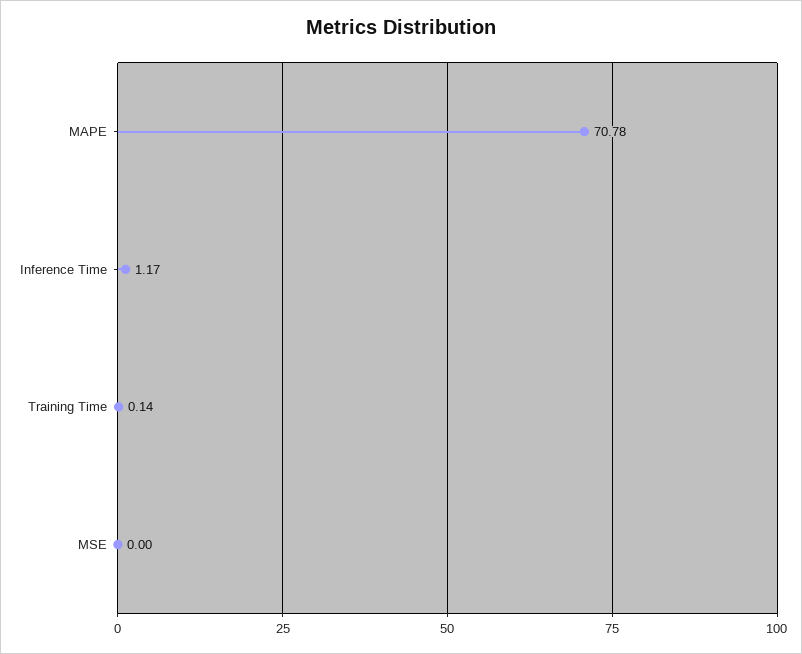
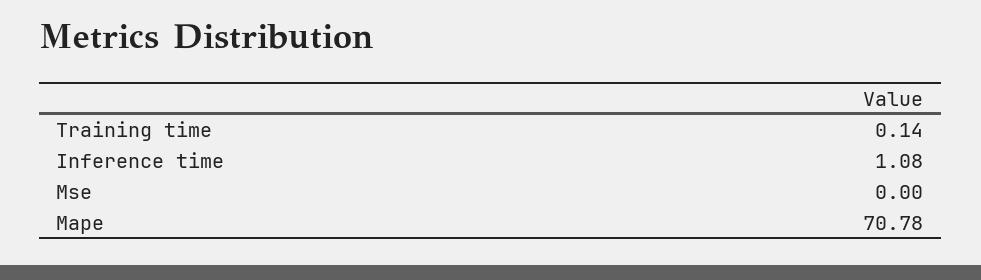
Inference Time: 1.17 -> 1.08

